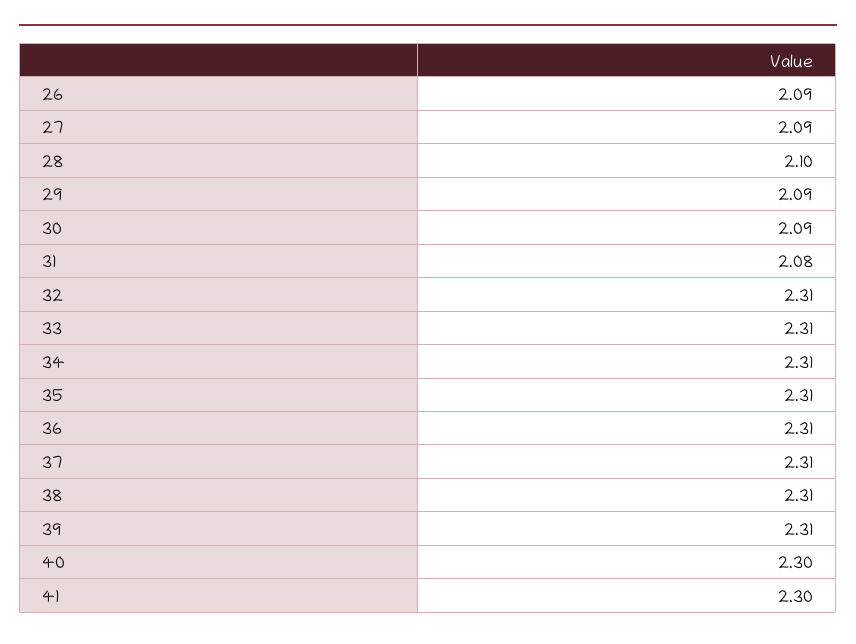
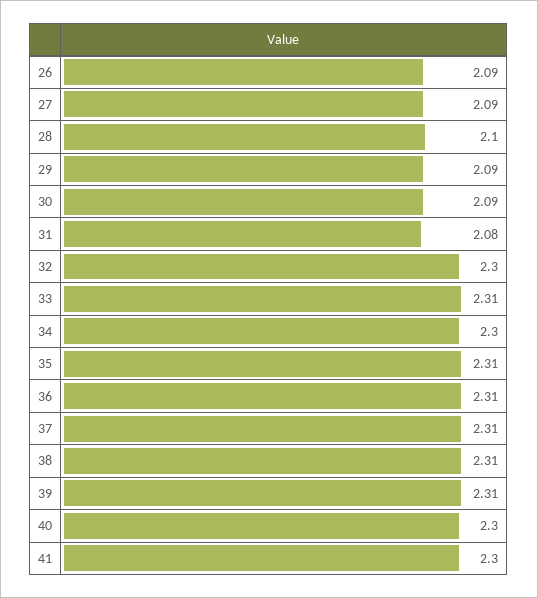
32: 2.31 -> 2.3
34: 2.31 -> 2.3

